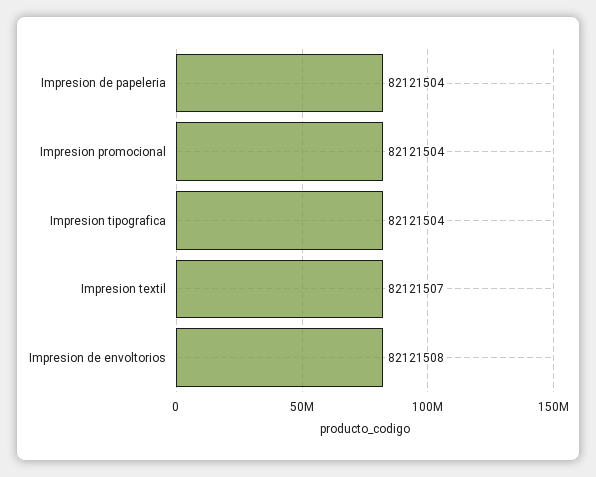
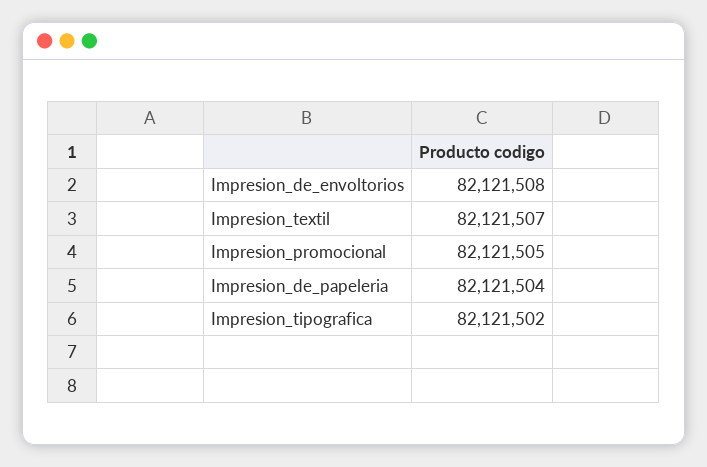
Impresion promocional: 82121504 -> 82121505
Impresion tipografica: 82121504 -> 82121502

